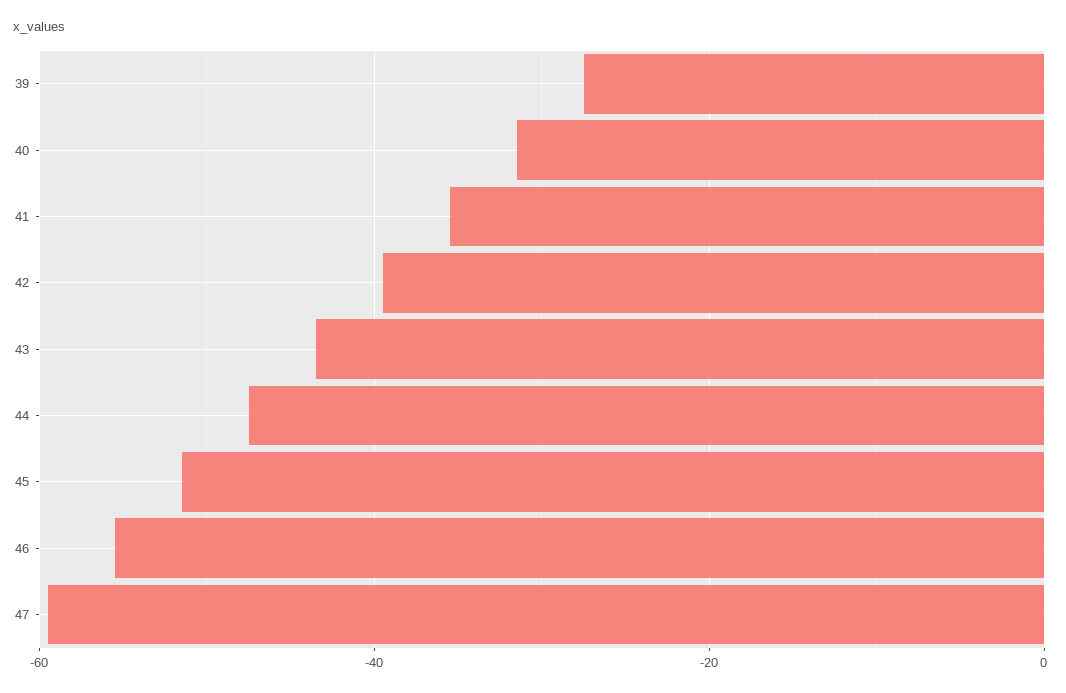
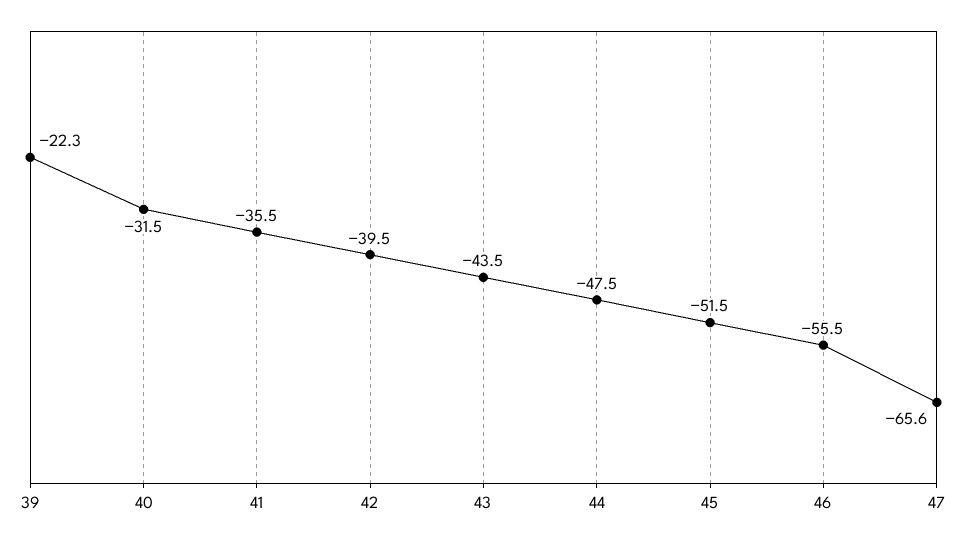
39: -28 -> -22.3
47: -60 -> -65.6

